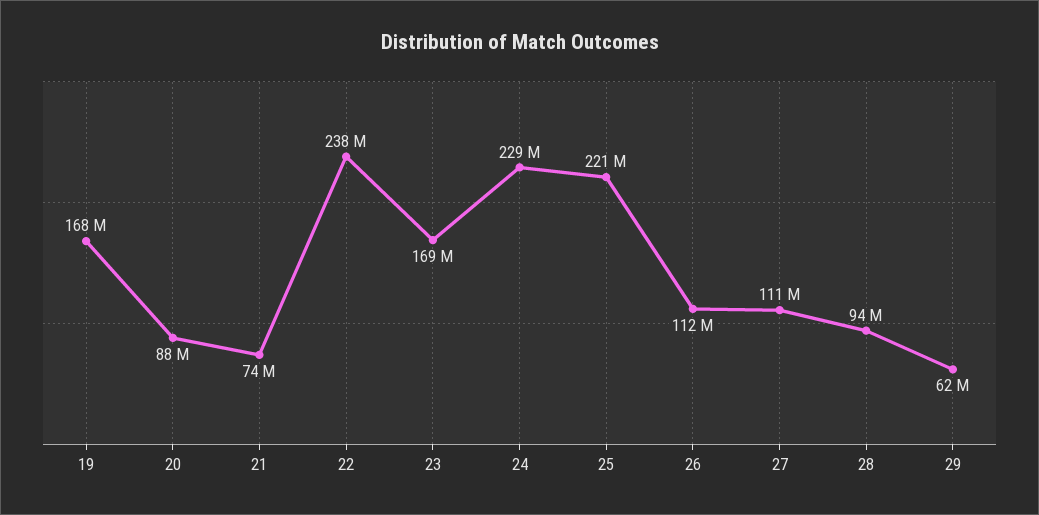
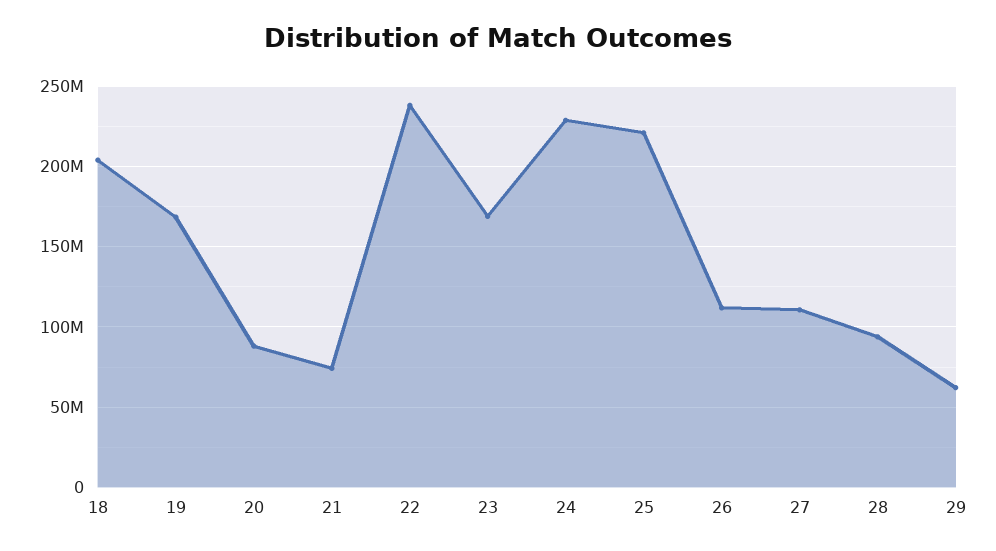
18: none -> 205000000

